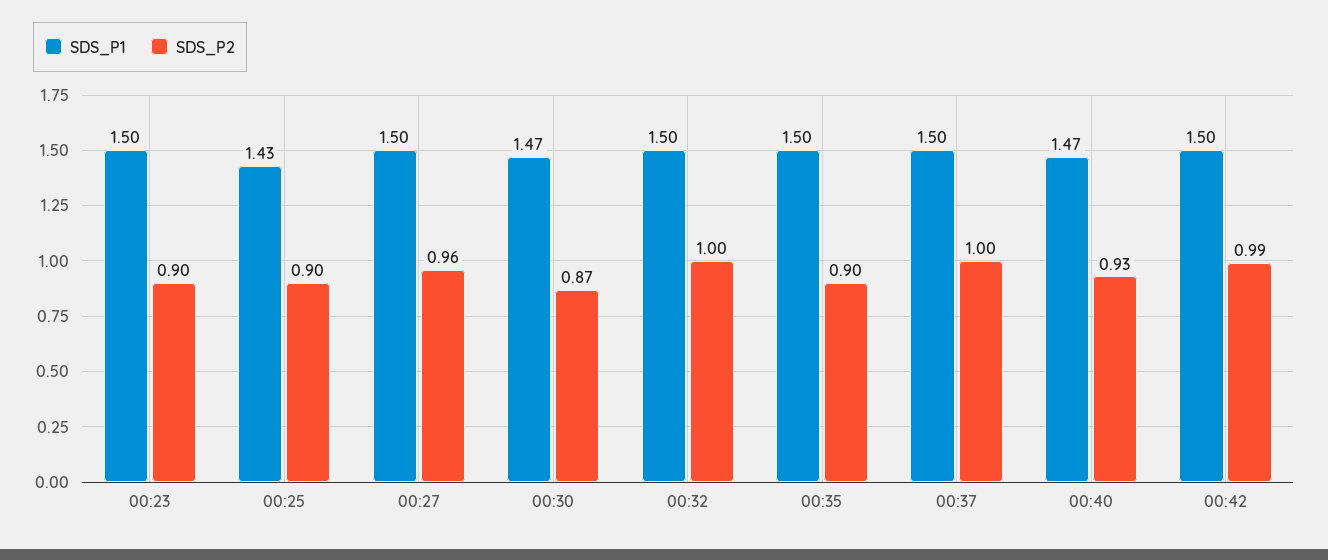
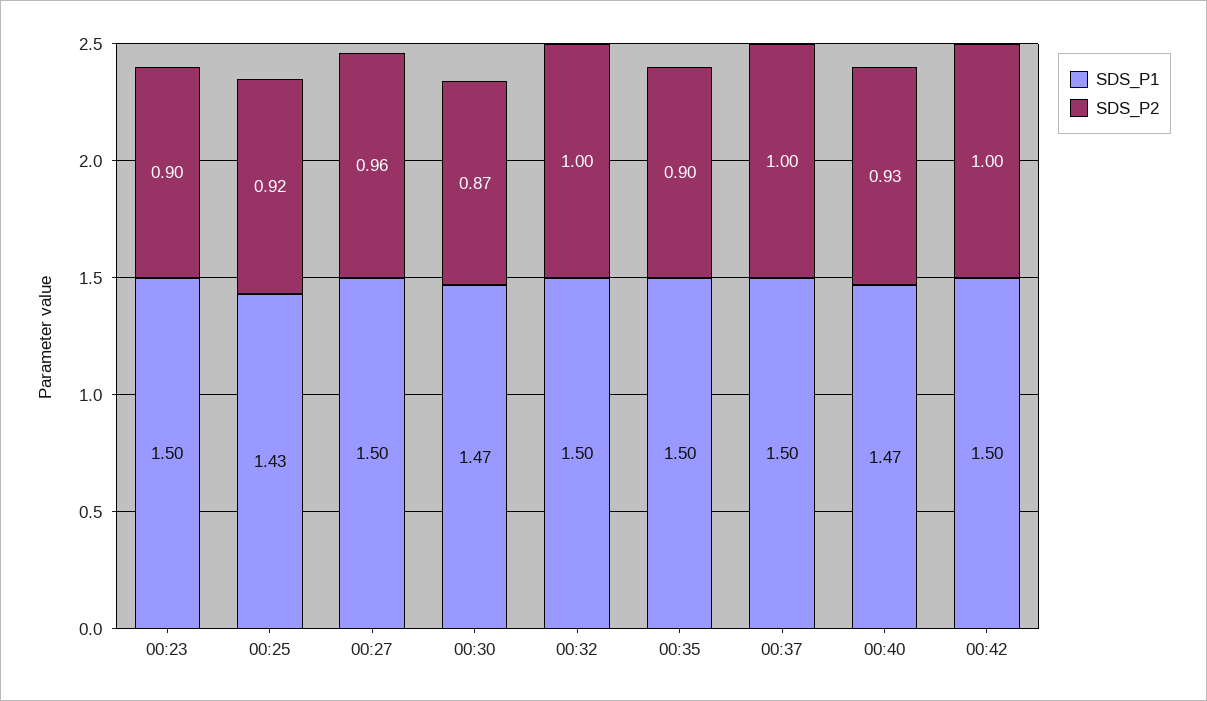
SDS_P2, 00:25: 0.9 -> 0.92
SDS_P2, 00:42: 0.99 -> 1

